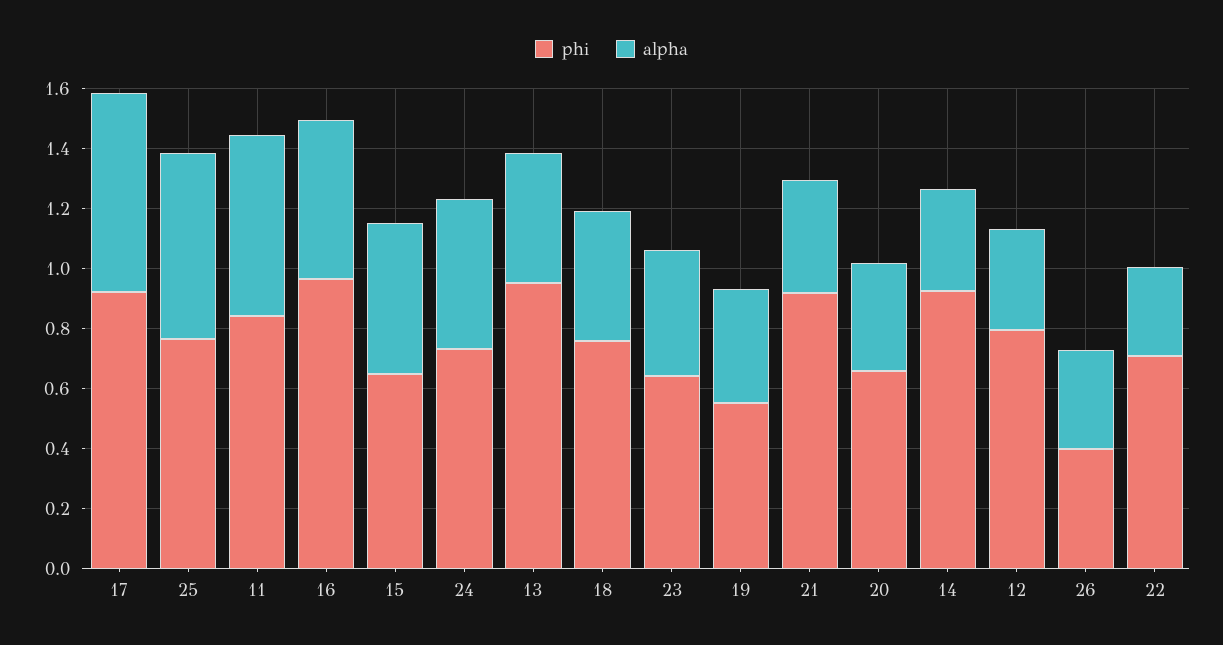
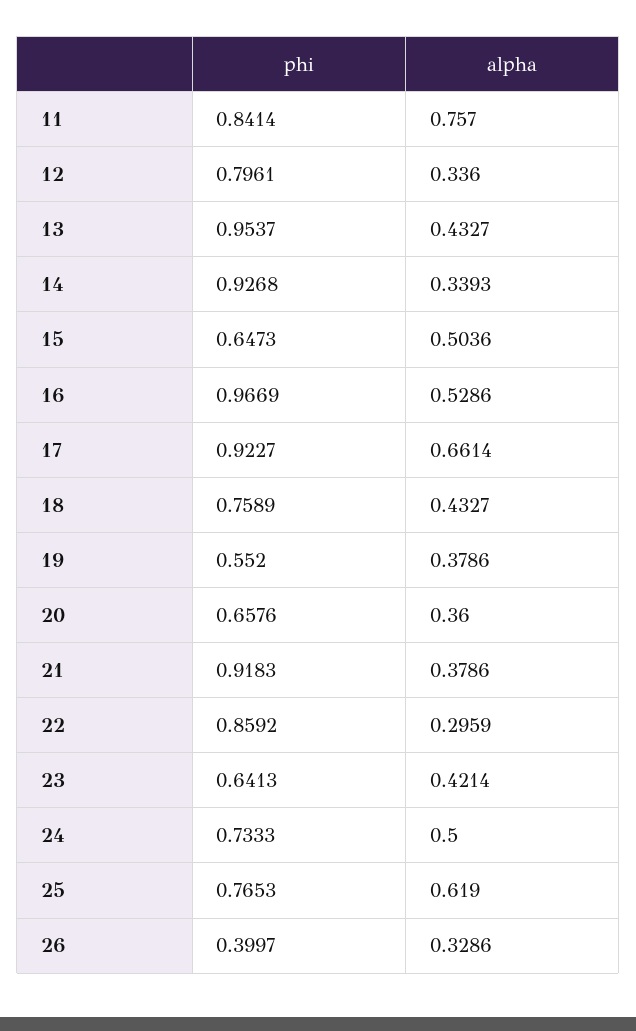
alpha, 11: 0.6 -> 0.757
phi, 22: 0.7 -> 0.8592

